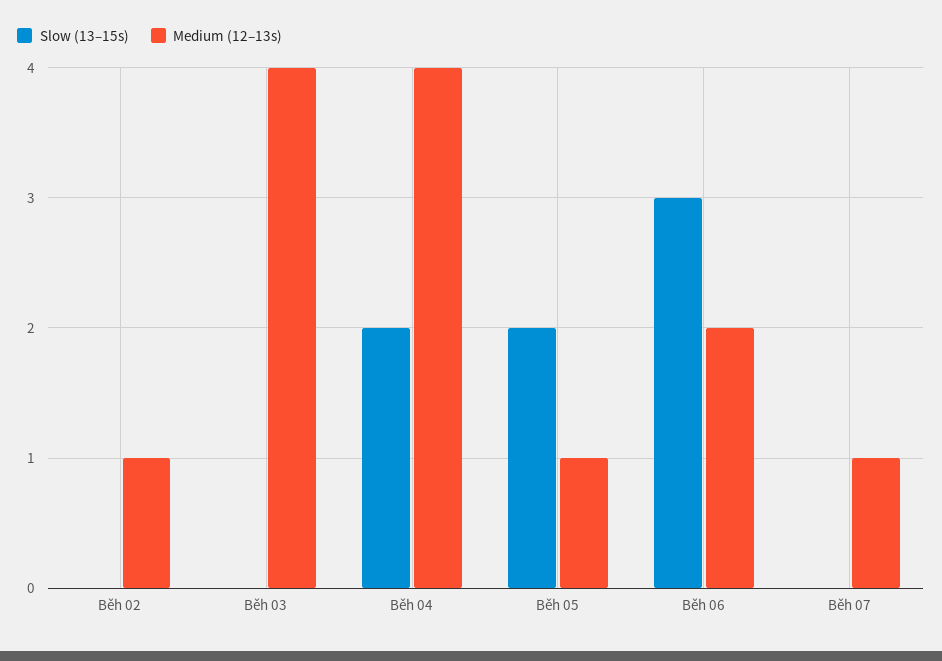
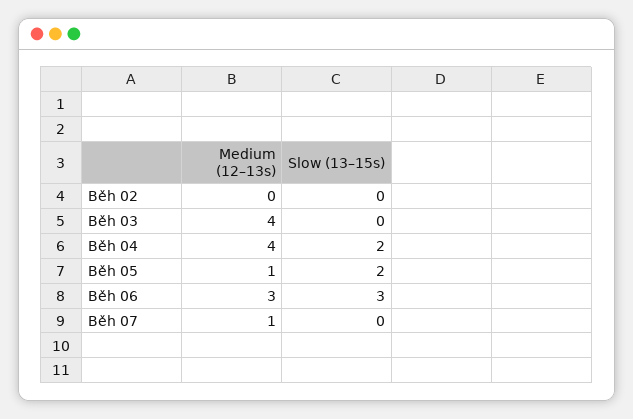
Medium (12–13s), Běh 02: 1 -> 0
Medium (12–13s), Běh 06: 2 -> 3

